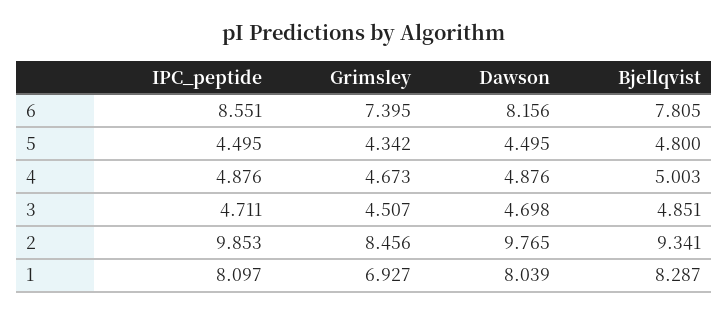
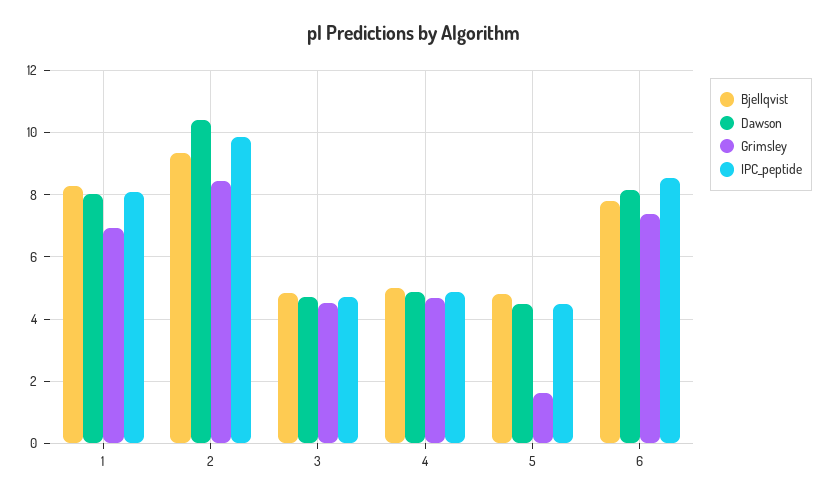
Grimsley, 5: 4.342 -> 1.6
Dawson, 2: 9.765 -> 10.4

